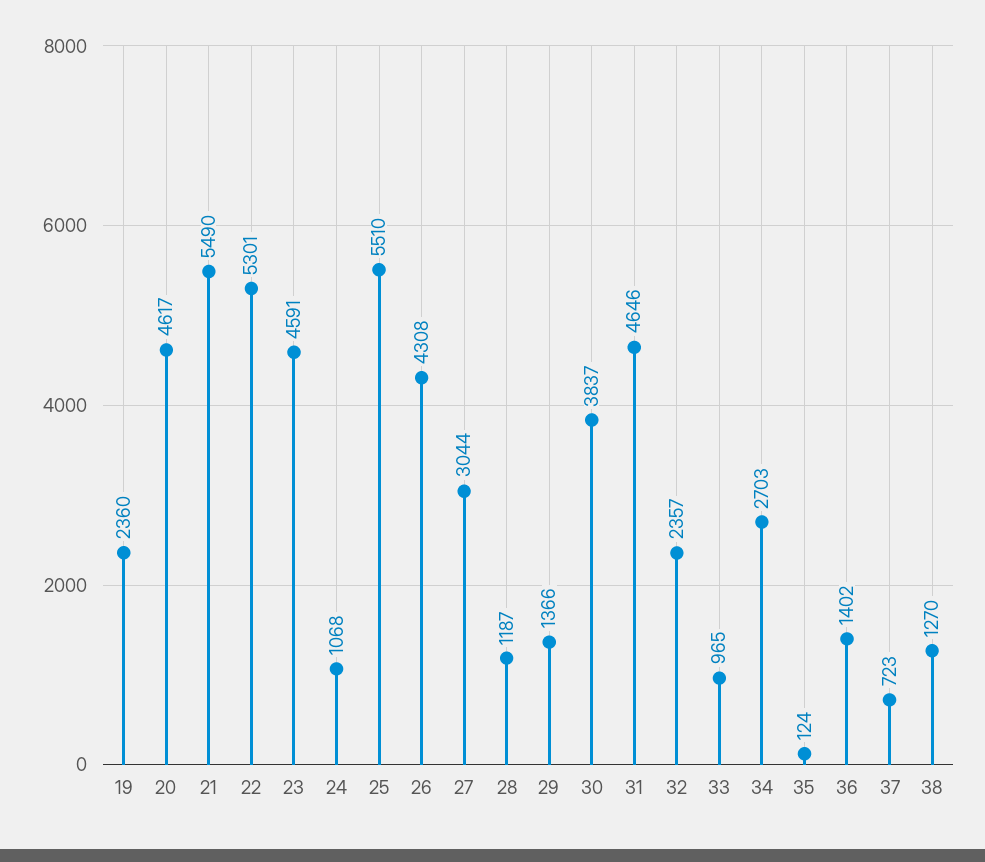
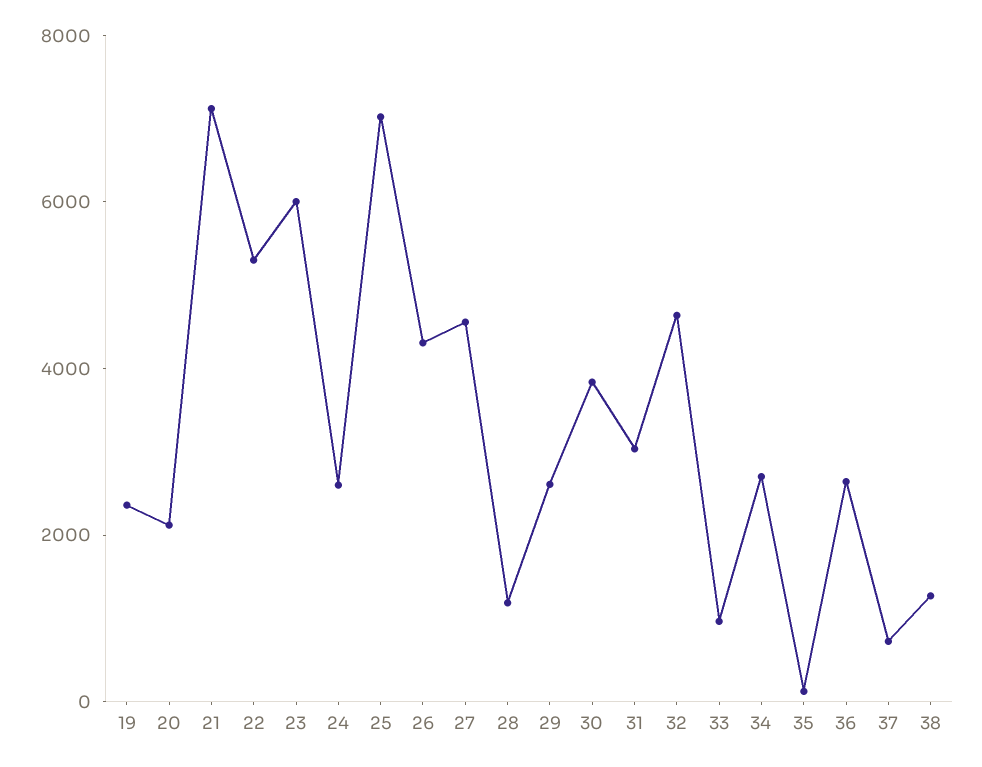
20: 4617 -> 2000
21: 5490 -> 7000
23: 4591 -> 6000
24: 1068 -> 2500
25: 5510 -> 7000
27: 3044 -> 4500
29: 1366 -> 2500
31: 4646 -> 3000
32: 2357 -> 4500
36: 1402 -> 2500

